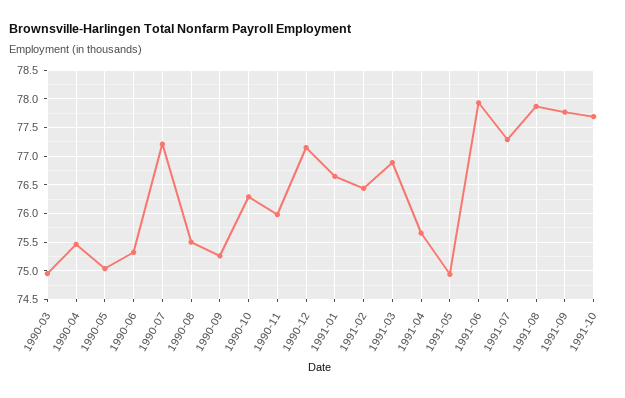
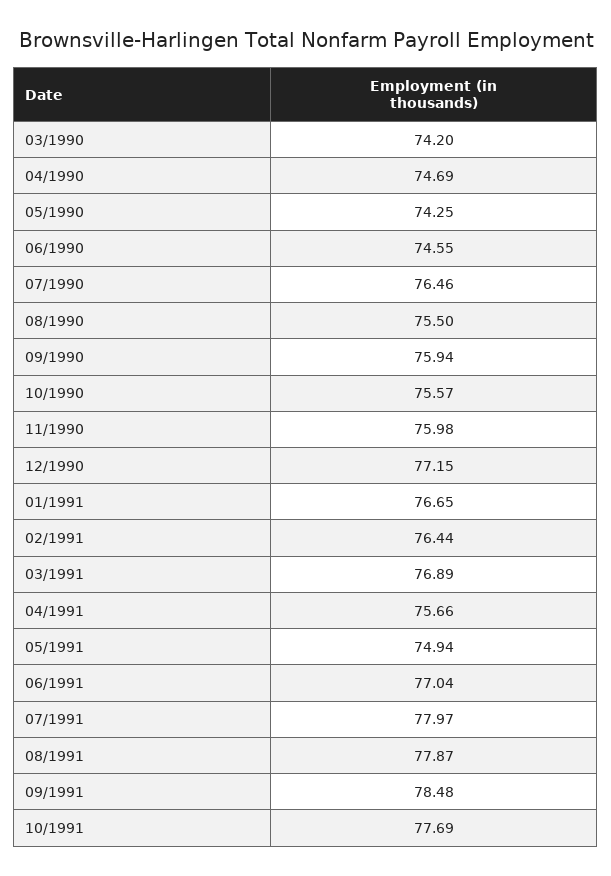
1990-03: 75 -> 74.2
1990-04: 75.5 -> 74.69
1990-05: 75 -> 74.25
1990-06: 75.25 -> 74.55
1990-07: 77.25 -> 76.46
1990-09: 75.25 -> 75.94
1990-10: 76.25 -> 75.57
1991-06: 78 -> 77.04
1991-07: 77.25 -> 77.97
1991-09: 77.75 -> 78.48

